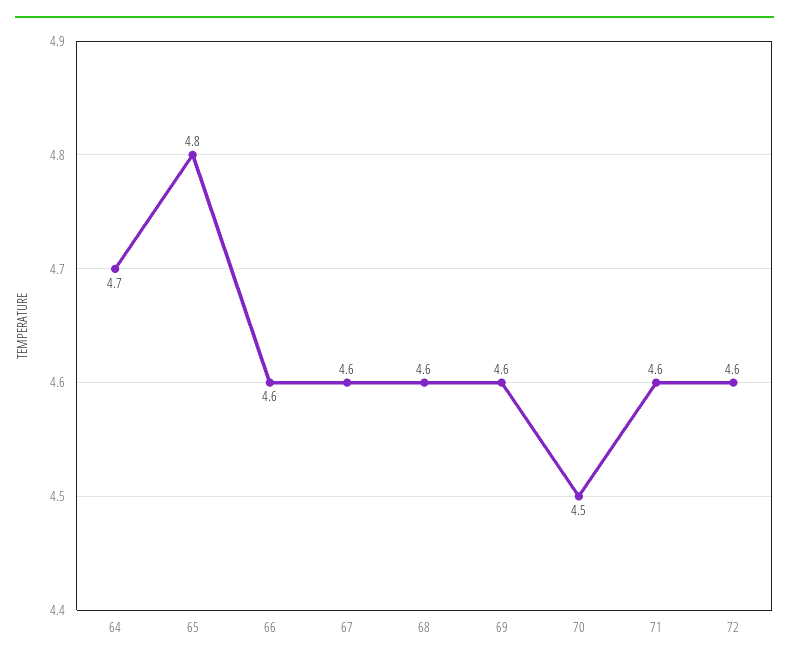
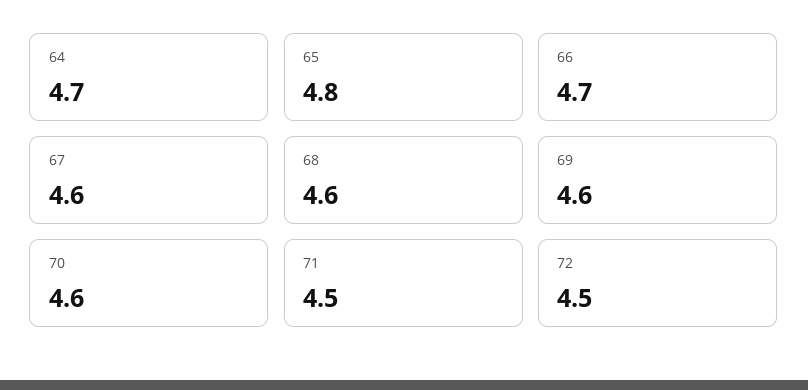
66: 4.6 -> 4.7
70: 4.5 -> 4.6
71: 4.6 -> 4.5
72: 4.6 -> 4.5

